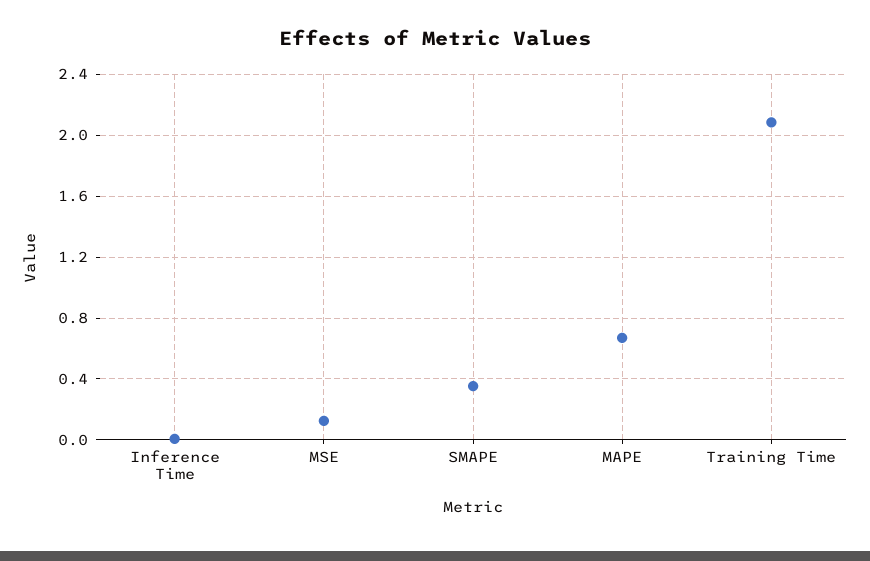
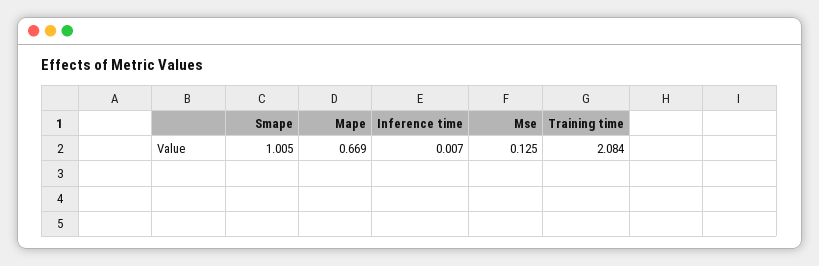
SMAPE: 0.35 -> 1.005

